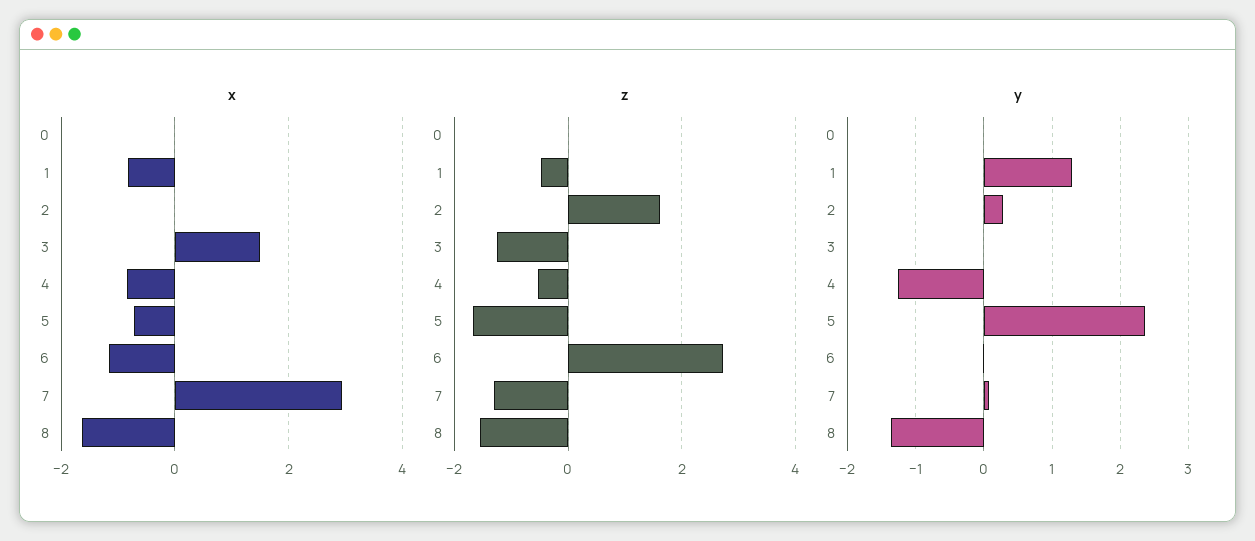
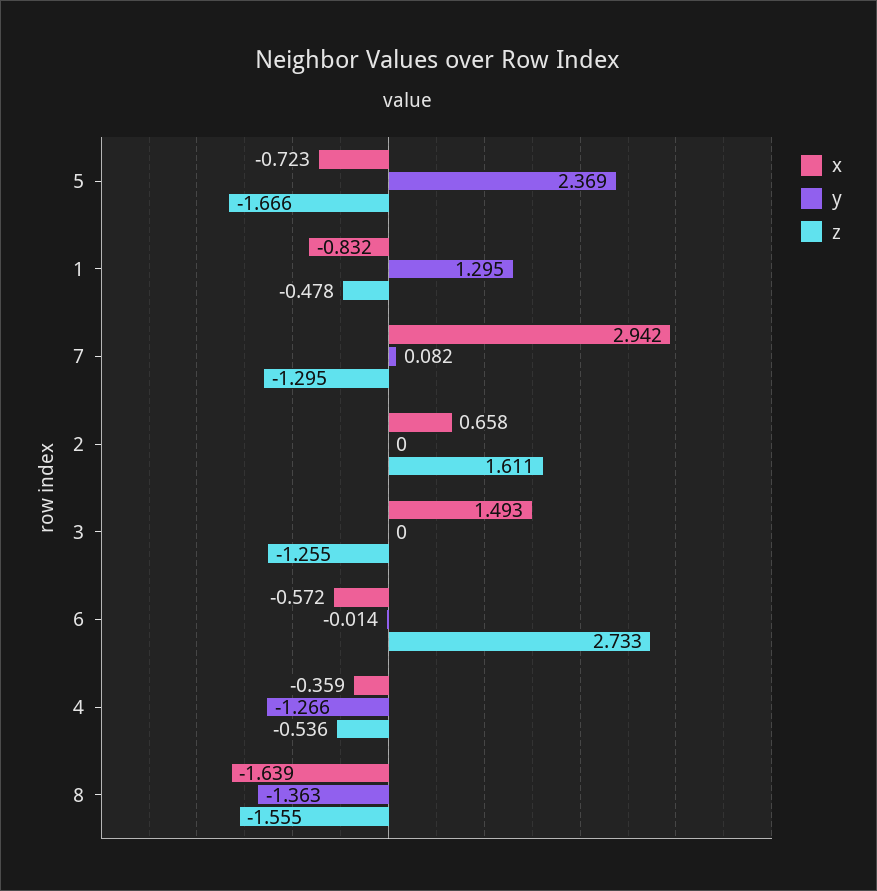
x, 0: 0 -> none
x, 2: 0 -> 0.658
x, 4: -0.8 -> -0.359
x, 6: -1.2 -> -0.572
z, 0: 0 -> none
y, 0: 0 -> none
y, 2: 0.3 -> 0

